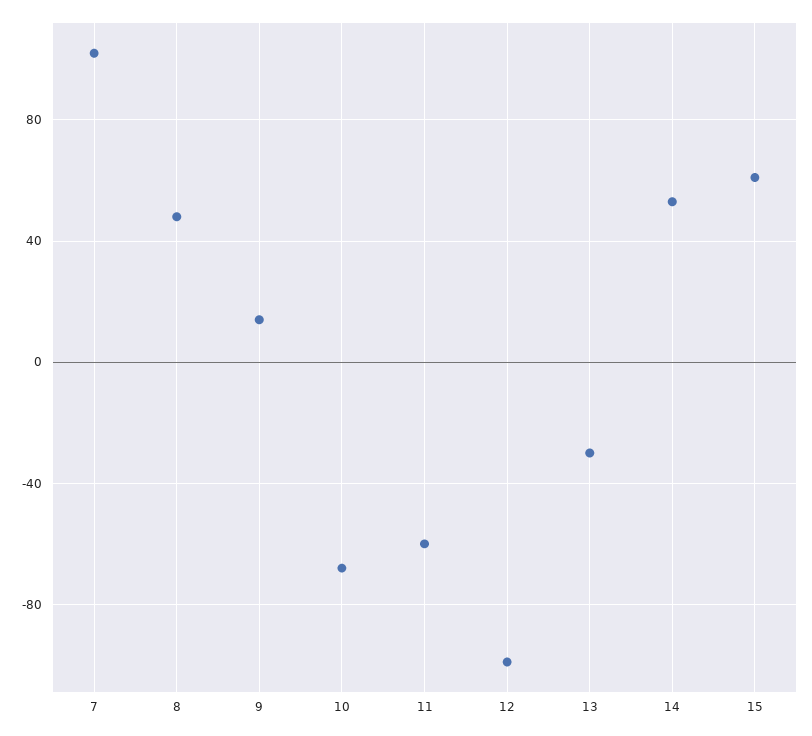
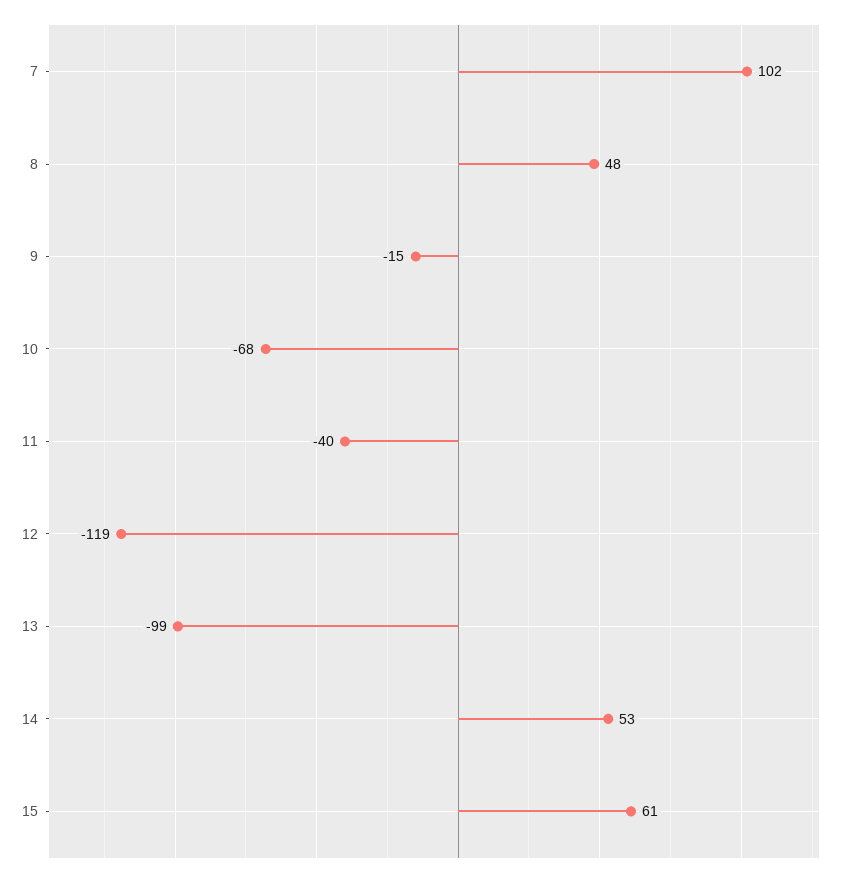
9: 15 -> -15
11: -60 -> -40
12: -100 -> -119
13: -30 -> -99

